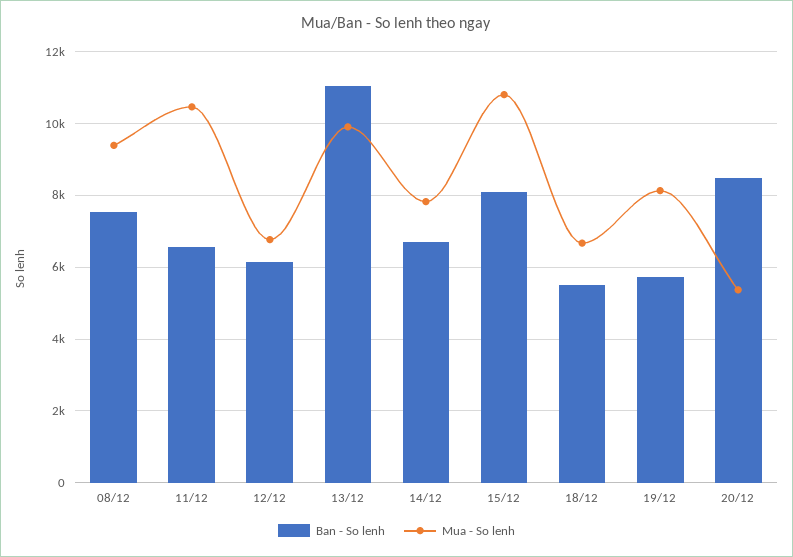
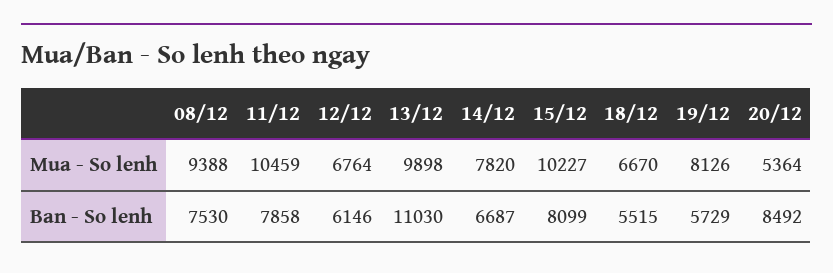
Ban - So lenh, 11/12: 6600 -> 7858
Mua - So lenh, 15/12: 10800 -> 10227

